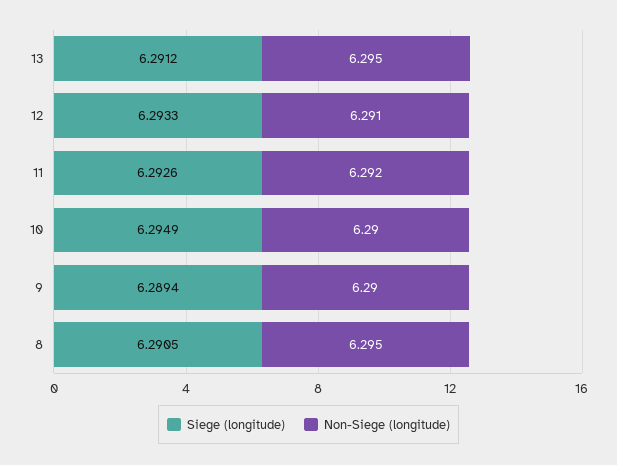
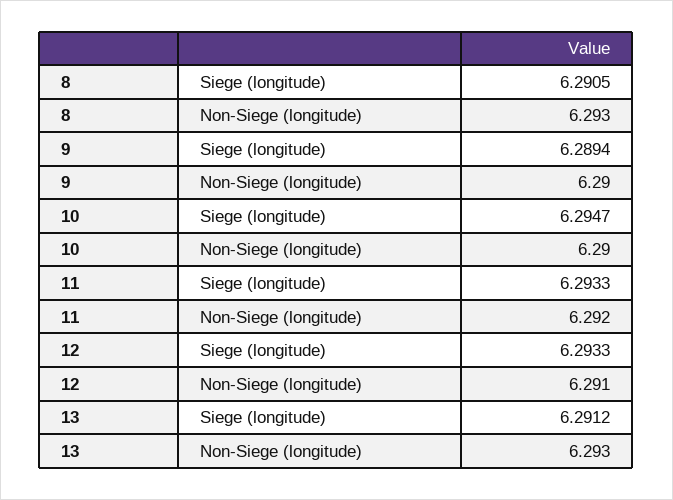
Non-Siege (longitude), 13: 6.295 -> 6.293
Siege (longitude), 11: 6.2926 -> 6.2933
Siege (longitude), 10: 6.2949 -> 6.2947
Non-Siege (longitude), 8: 6.295 -> 6.293

